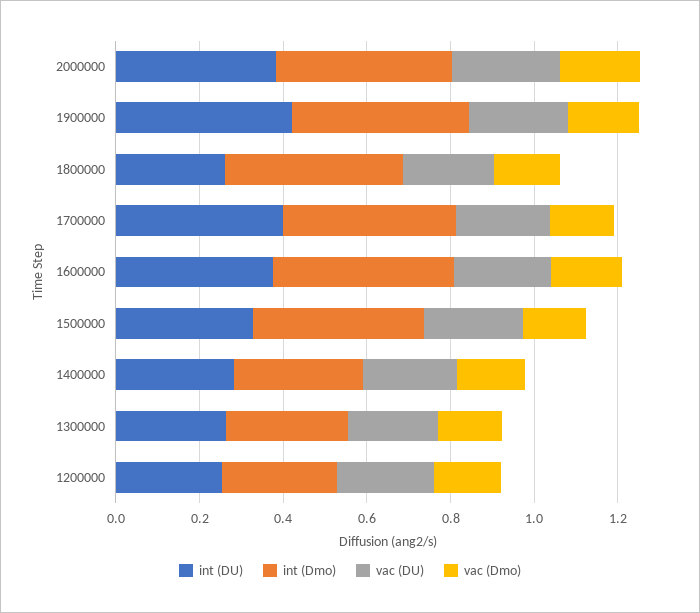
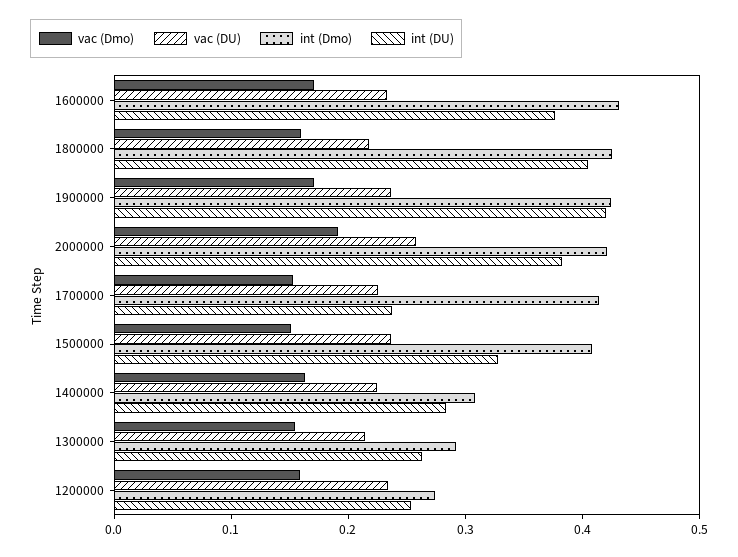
int (DU), 1800000: 0.25 -> 0.4
int (DU), 1700000: 0.4 -> 0.24

